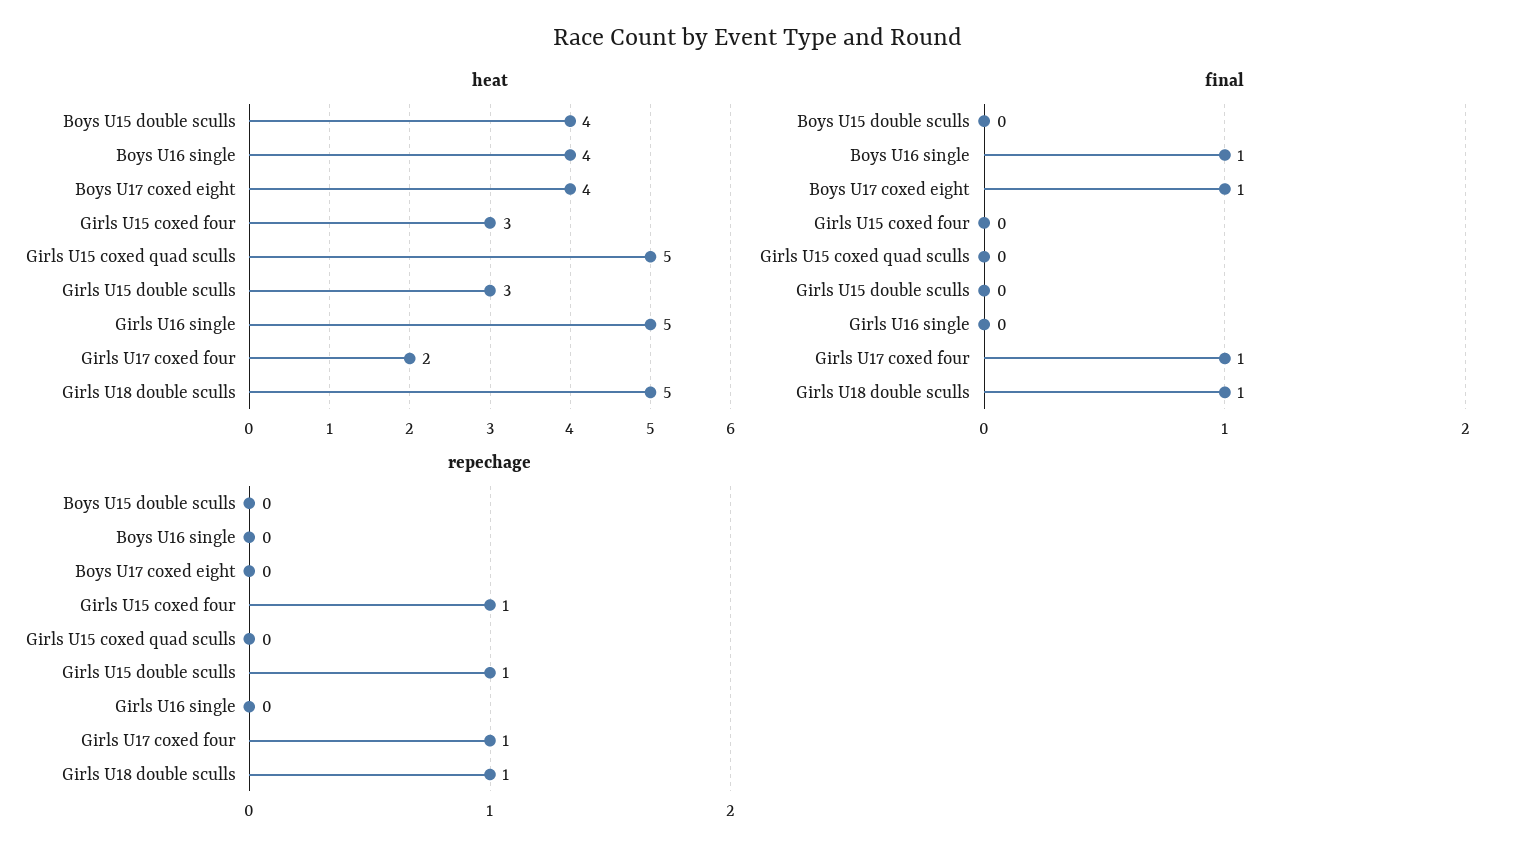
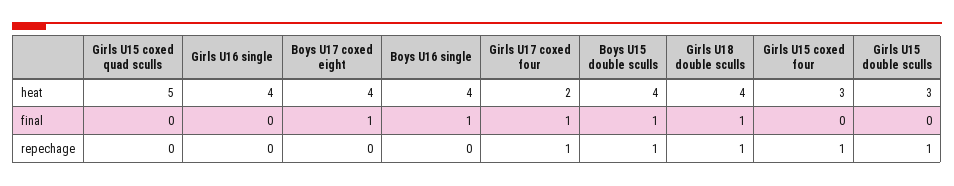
heat, Girls U16 single: 5 -> 4
heat, Girls U18 double sculls: 5 -> 4
final, Boys U15 double sculls: 0 -> 1
repechage, Boys U15 double sculls: 0 -> 1

